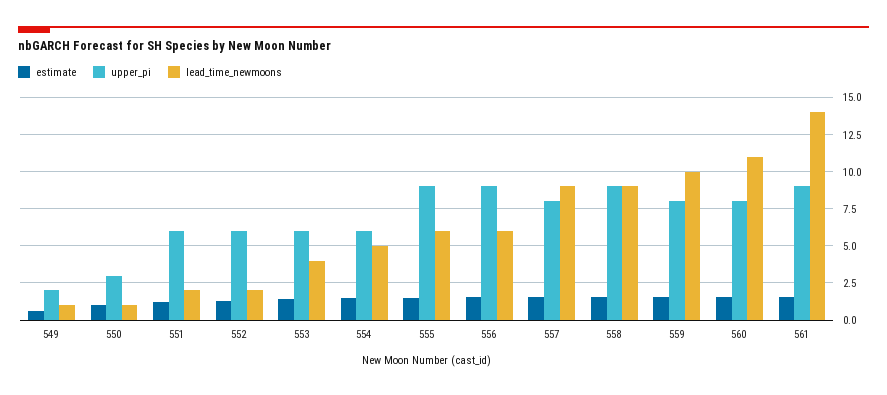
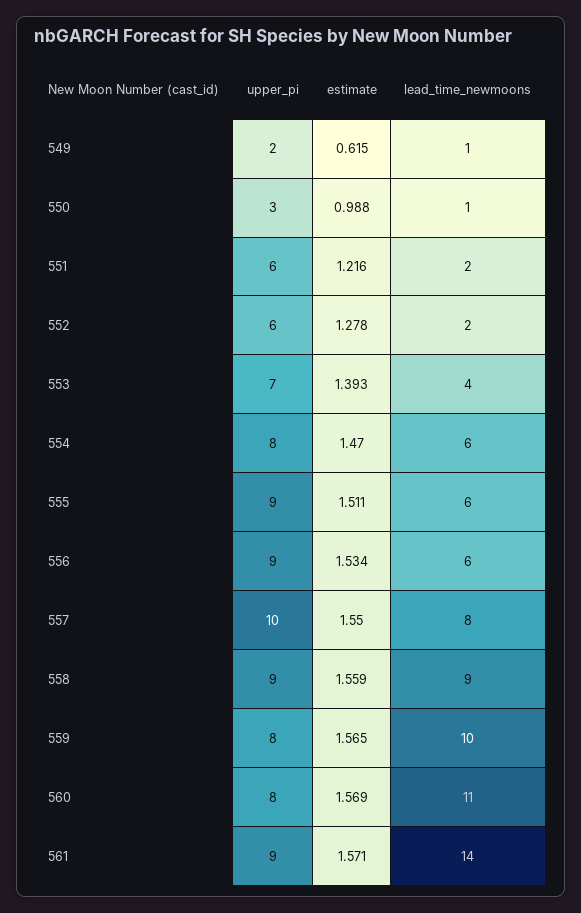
upper_pi, 553: 6 -> 7
upper_pi, 554: 6 -> 8
lead_time_newmoons, 554: 5 -> 6
upper_pi, 557: 8 -> 10
lead_time_newmoons, 557: 9 -> 8

